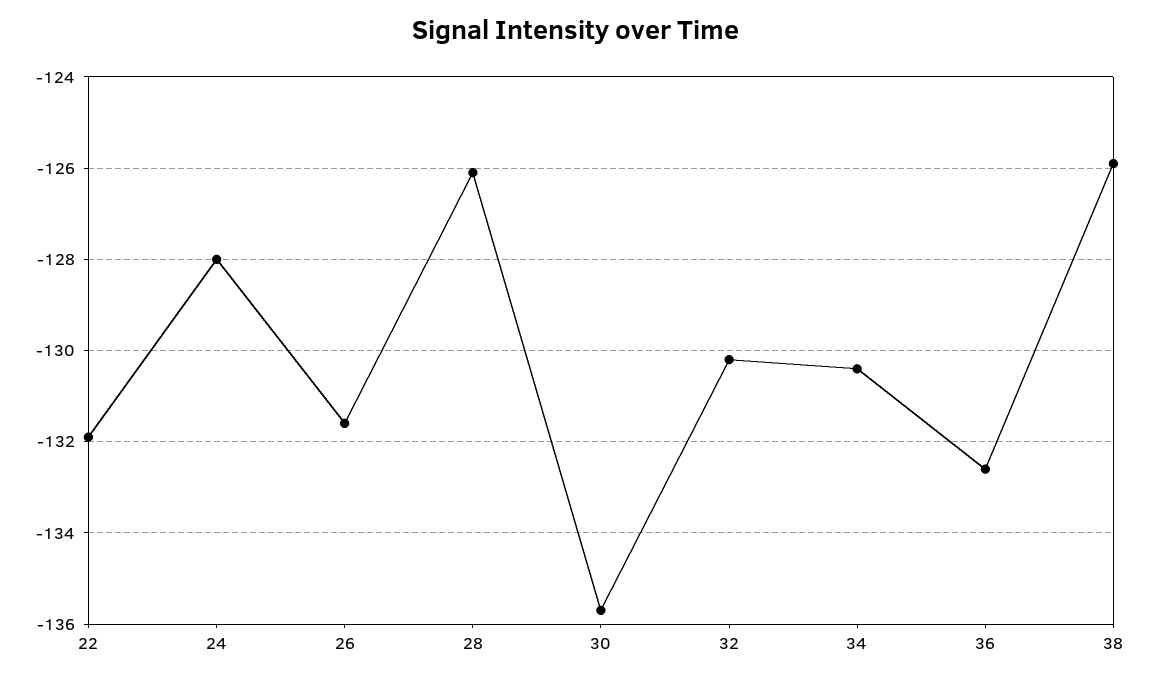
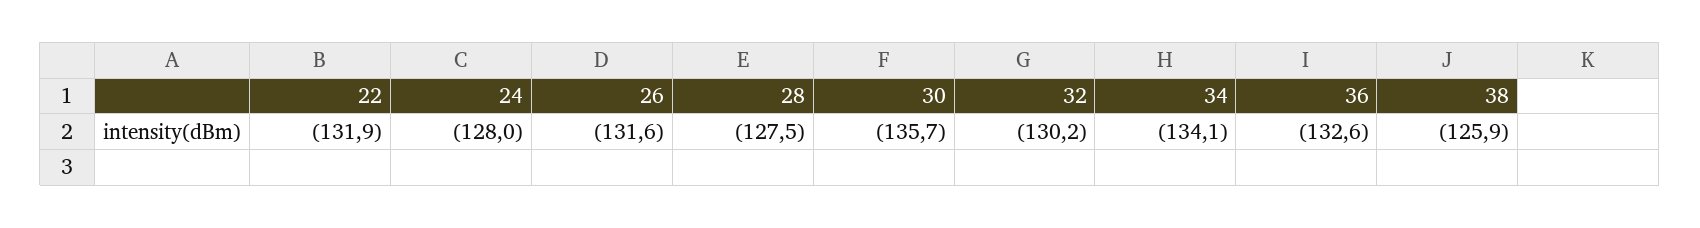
28: -126 -> -127.5
34: -130.5 -> -134.1

